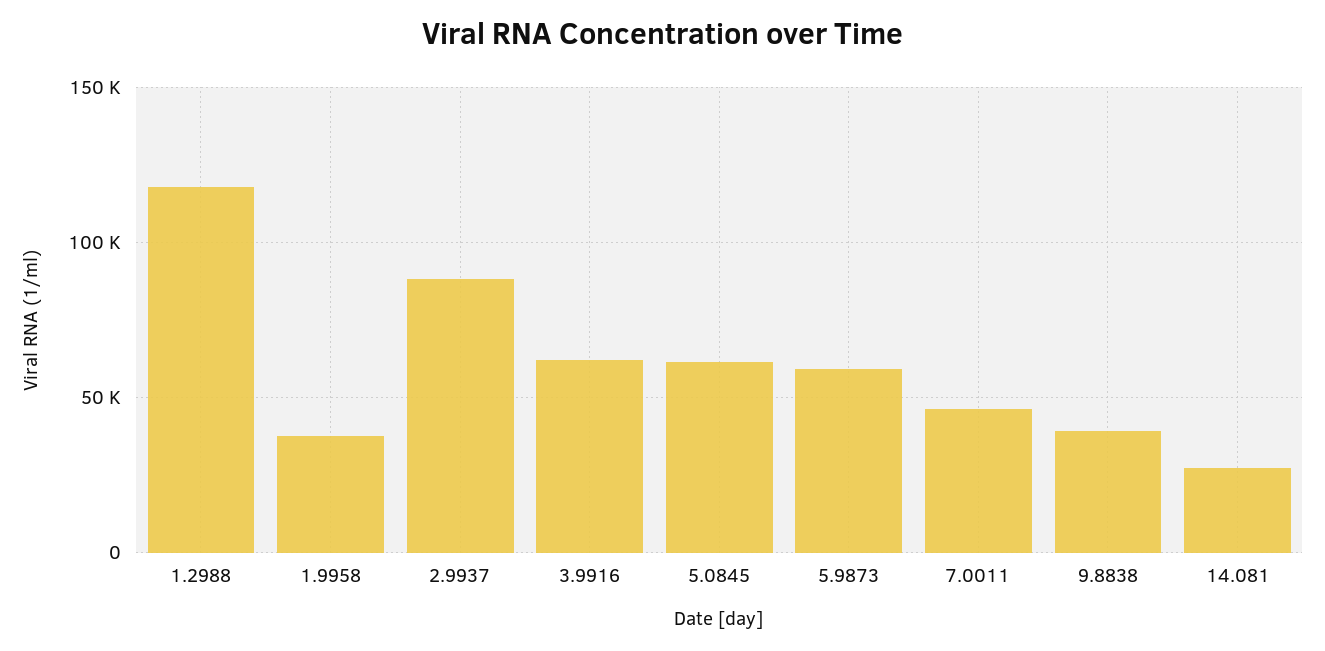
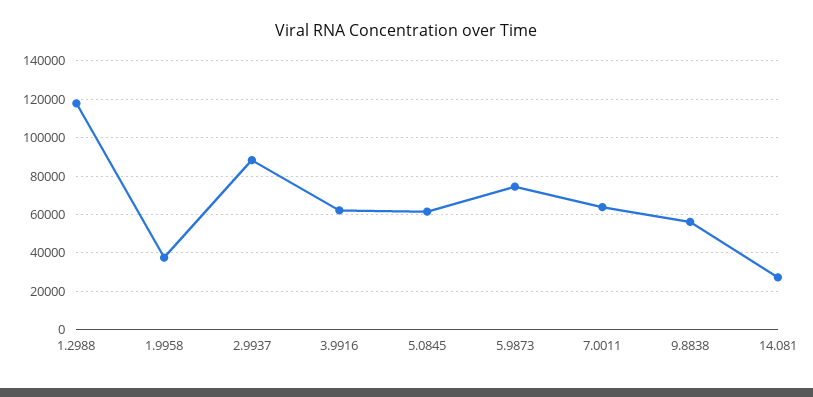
5.9873: 60000 -> 75000
7.0011: 45000 -> 65000
9.8838: 40000 -> 55000

